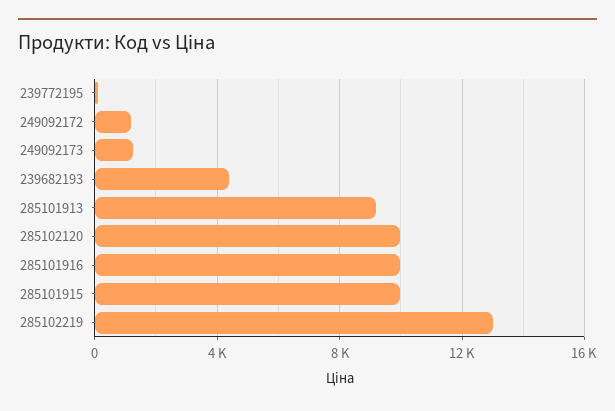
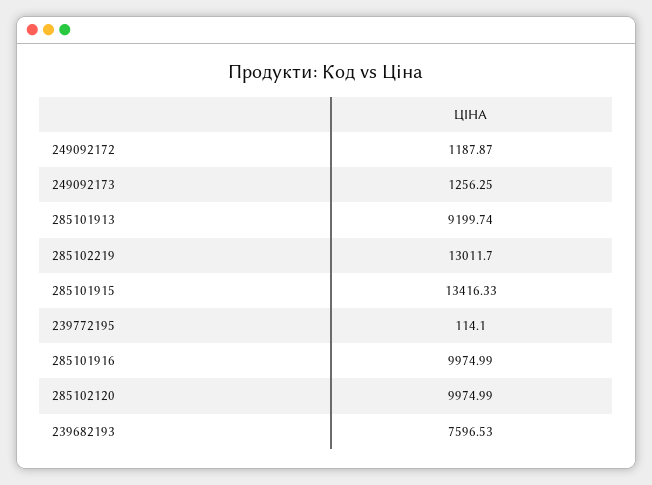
239682193: 4500 -> 7596.53
285101915: 10000 -> 13416.33

